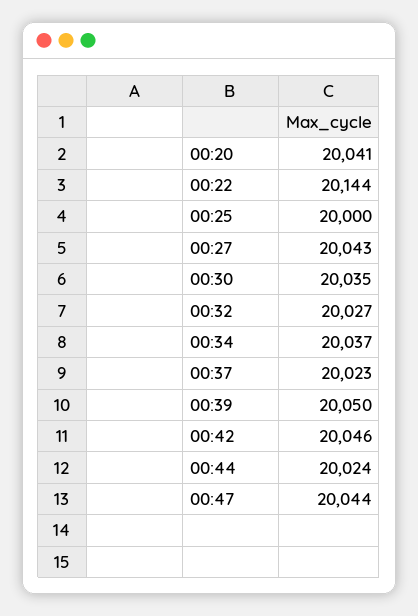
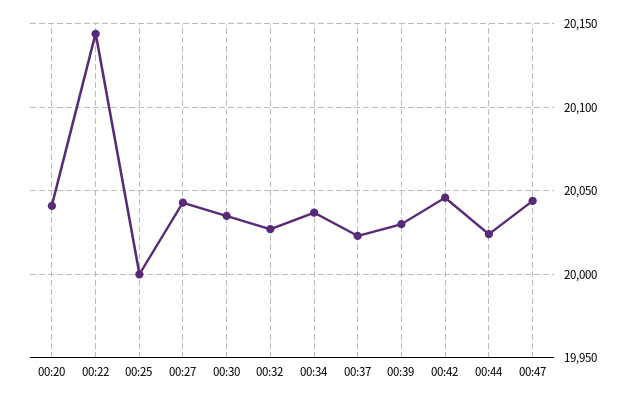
00:39: 20050 -> 20030

